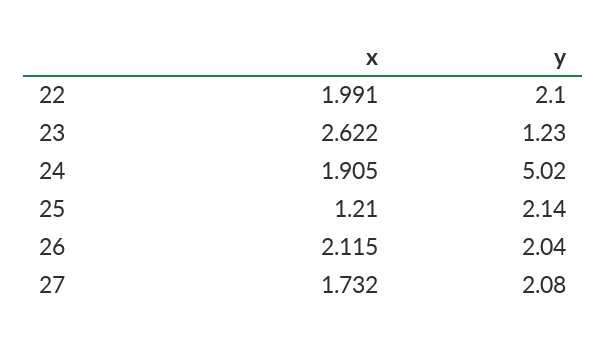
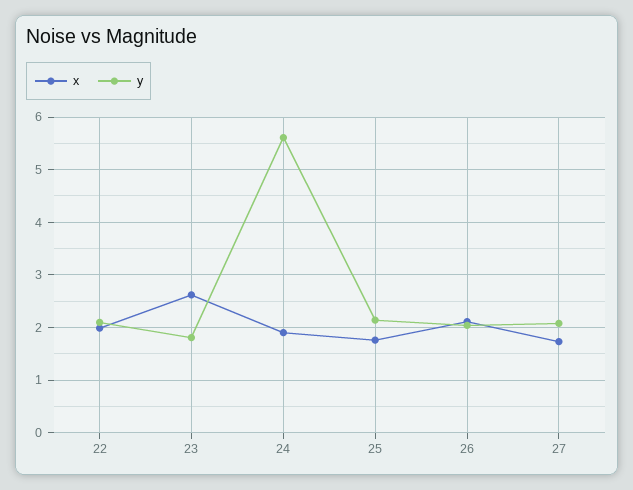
y, 23: 1.23 -> 1.8
y, 24: 5.02 -> 5.6
x, 25: 1.21 -> 1.8

